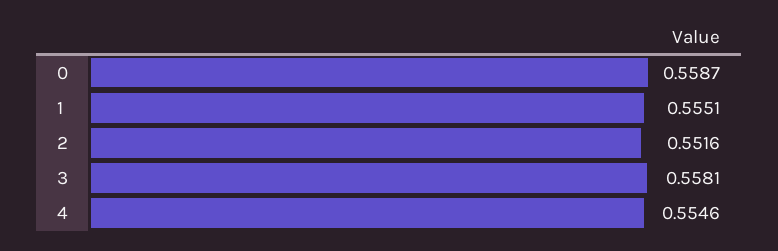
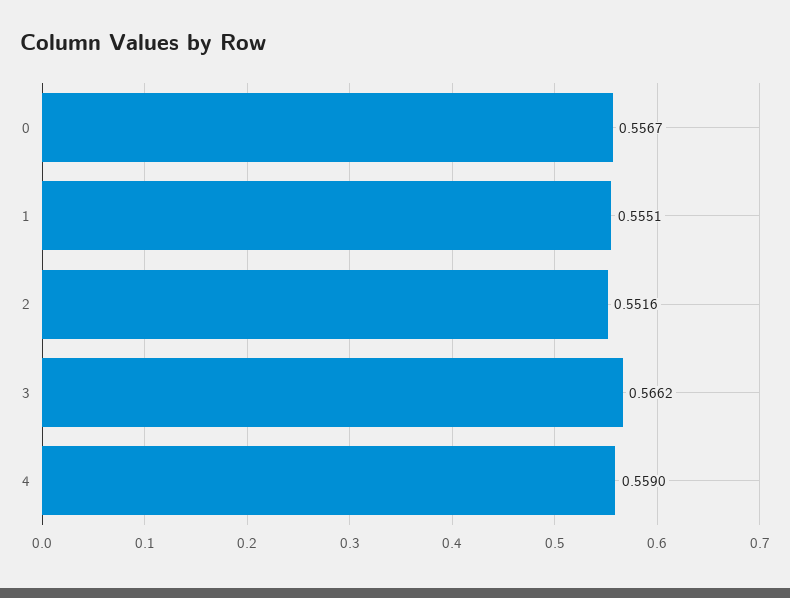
0: 0.5587 -> 0.5567
3: 0.5581 -> 0.5662
4: 0.5546 -> 0.559

